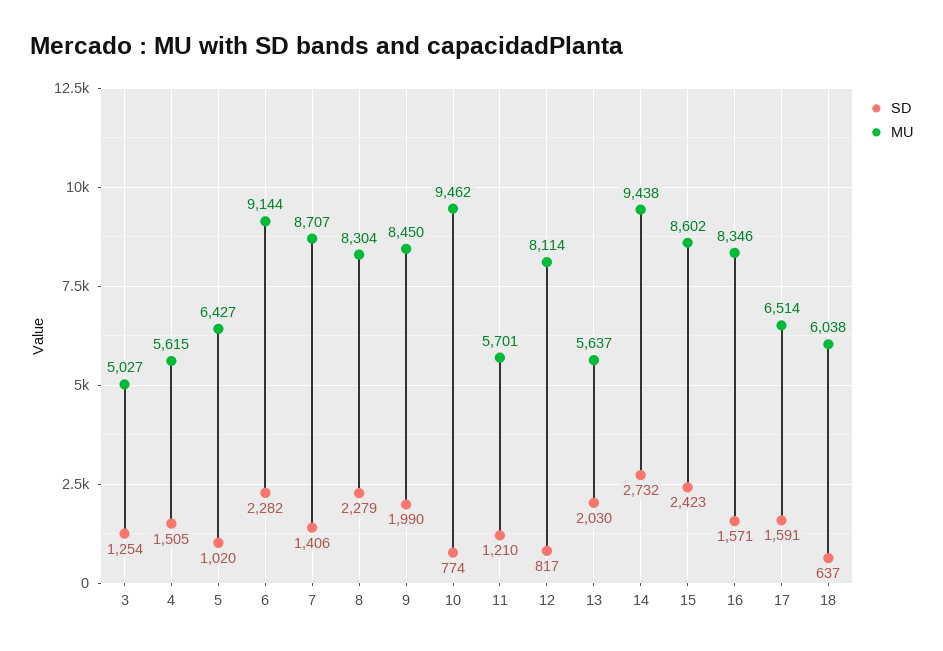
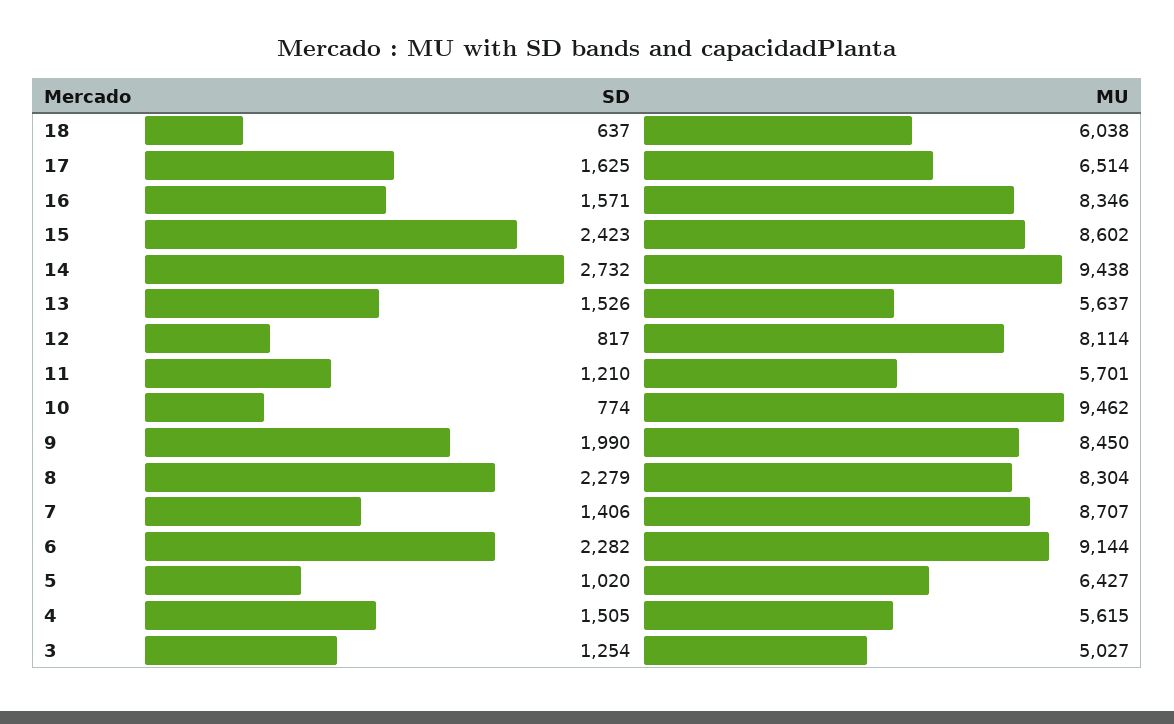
SD, 13: 2030 -> 1526
SD, 17: 1591 -> 1625

